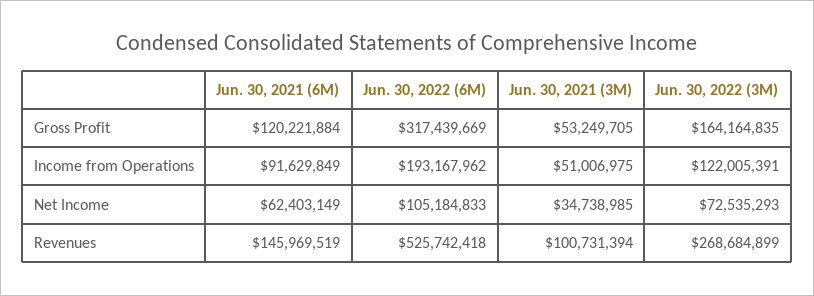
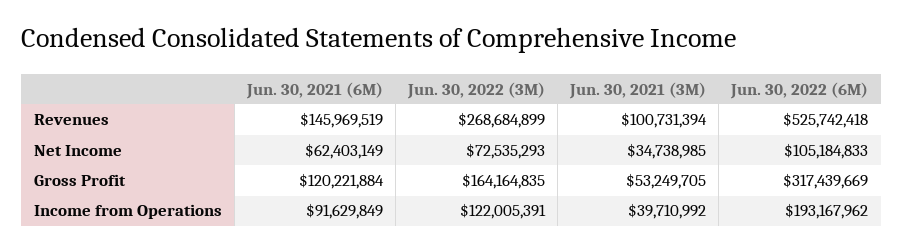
Jun. 30, 2021 (3M), Income from Operations: 51006975 -> 39710992

